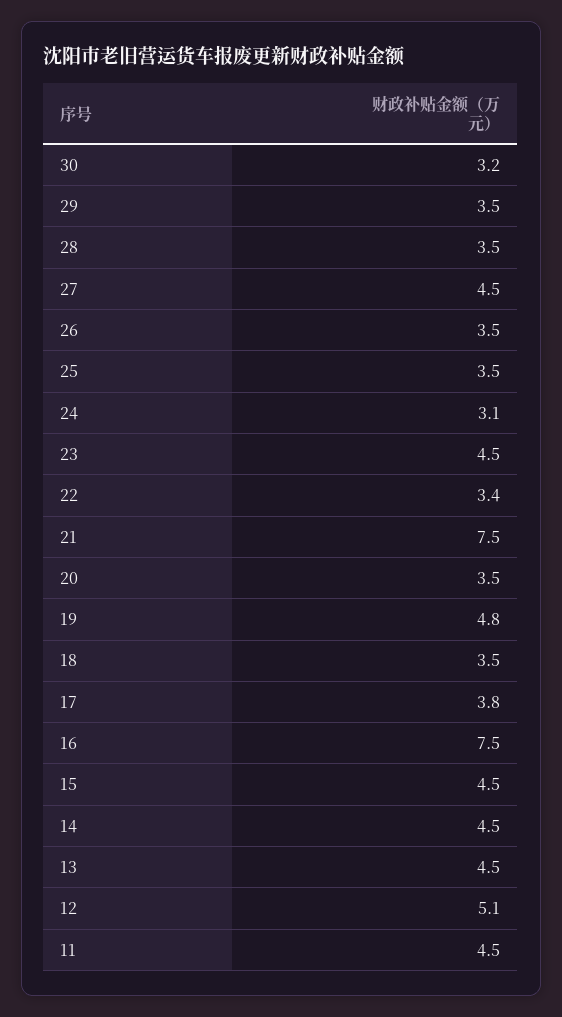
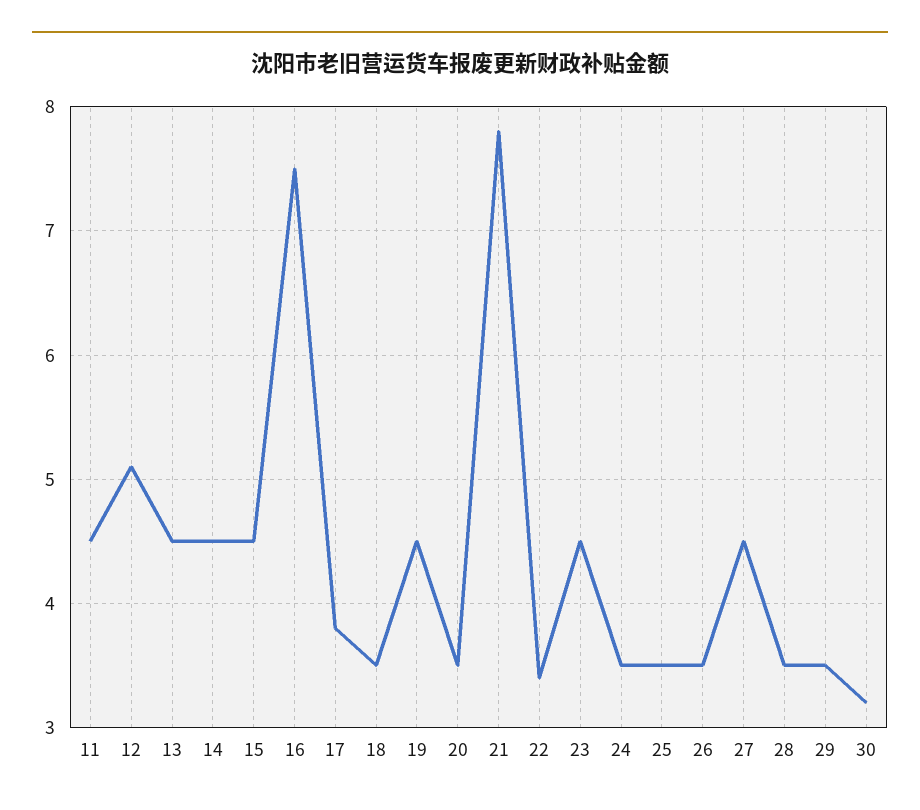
24: 3.1 -> 3.5
21: 7.5 -> 7.8
19: 4.8 -> 4.5

